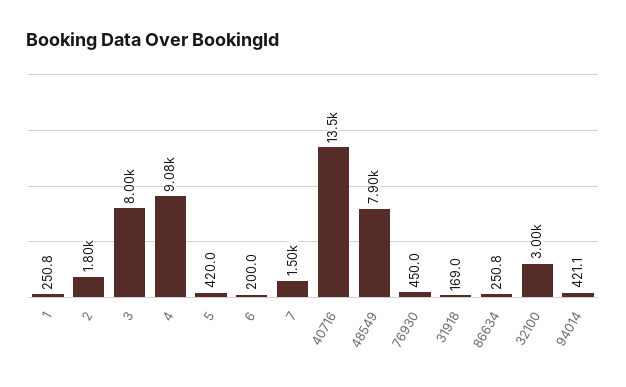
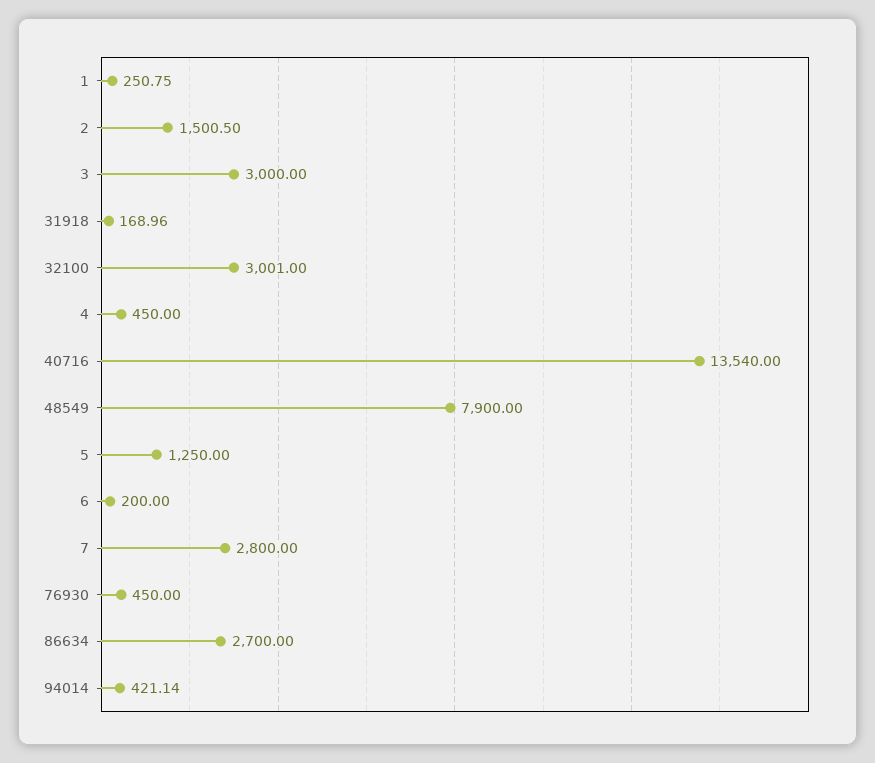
2: 1800 -> 1500.5
3: 8000 -> 3000
4: 9080 -> 450
5: 420 -> 1250
7: 1500 -> 2800
86634: 250.8 -> 2700

